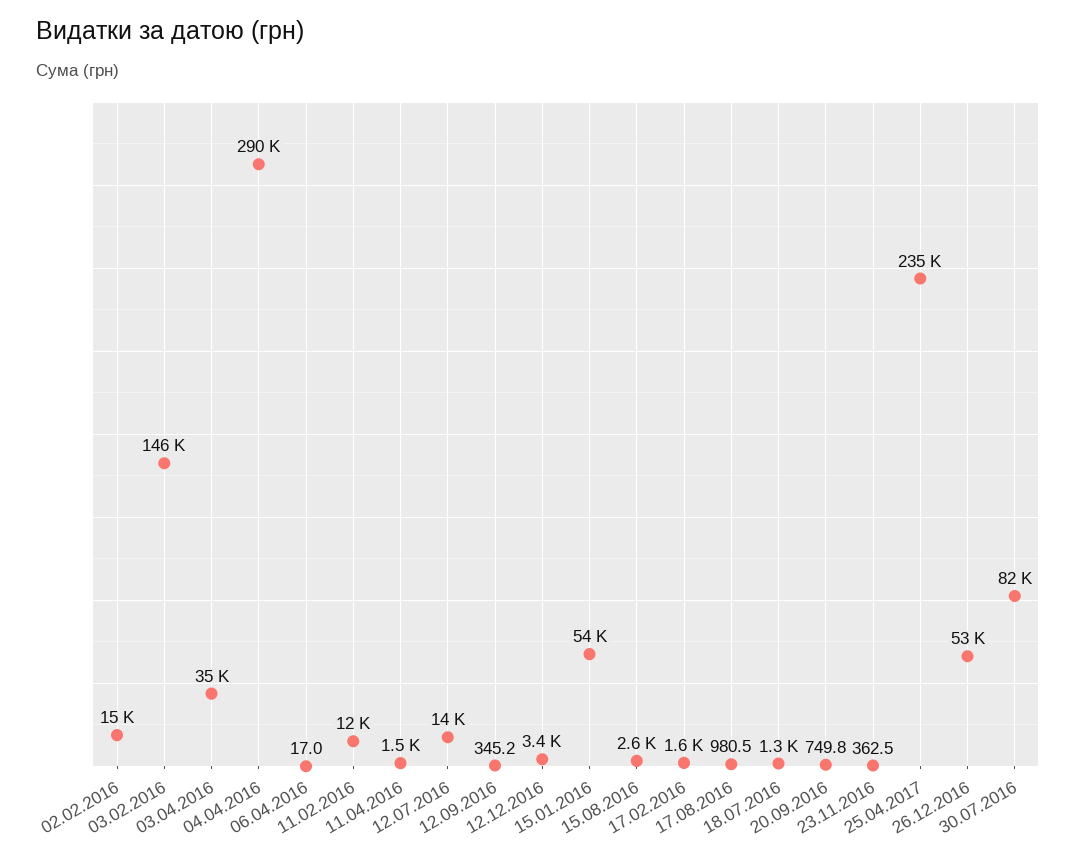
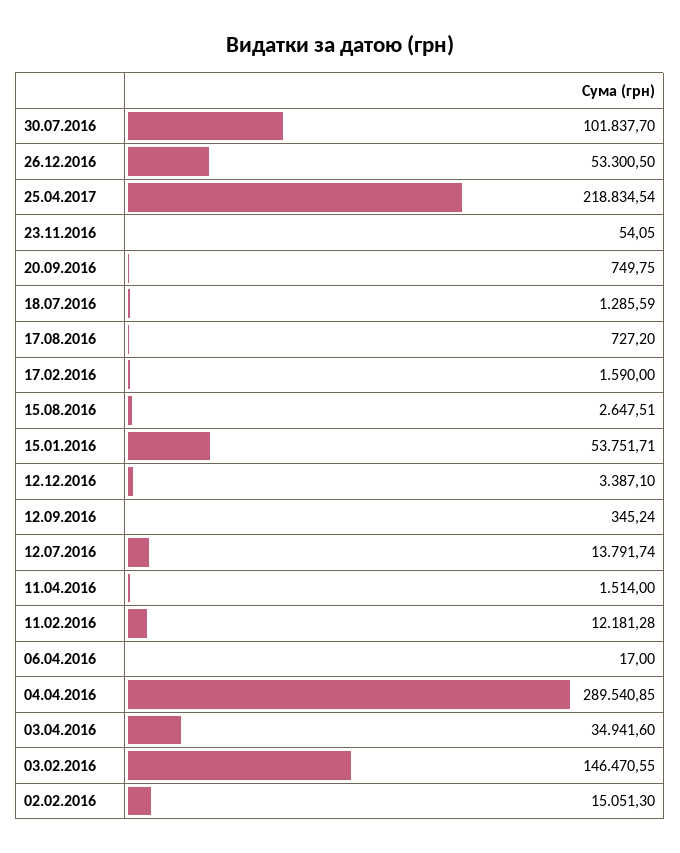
17.08.2016: 980.5 -> 727.2
23.11.2016: 362.5 -> 54.05
25.04.2017: 235000 -> 218834.54
30.07.2016: 82000 -> 101837.7

